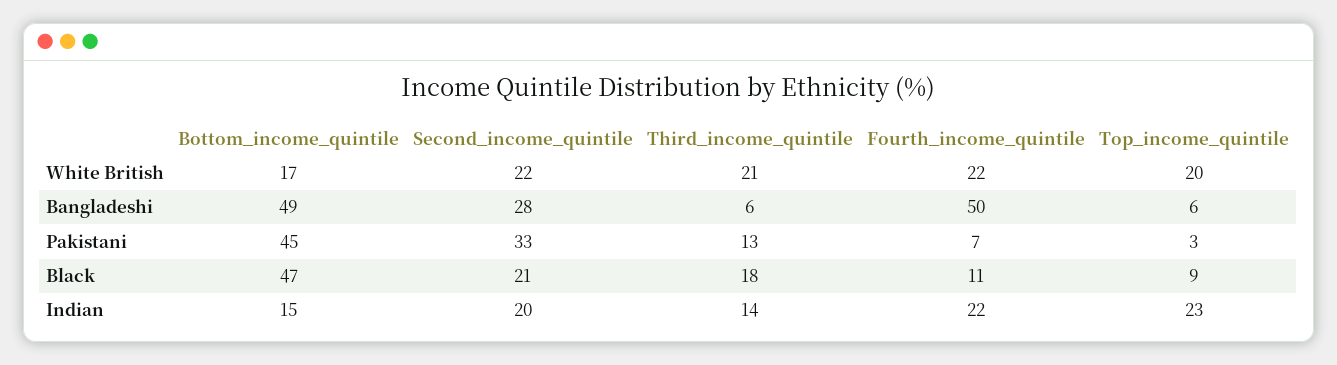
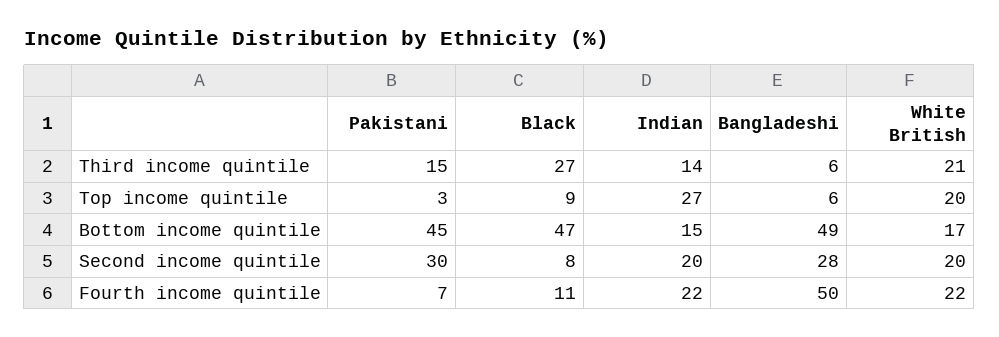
Second_income_quintile, White British: 22 -> 20
Second_income_quintile, Pakistani: 33 -> 30
Third_income_quintile, Pakistani: 13 -> 15
Second_income_quintile, Black: 21 -> 8
Third_income_quintile, Black: 18 -> 27
Top_income_quintile, Indian: 23 -> 27

